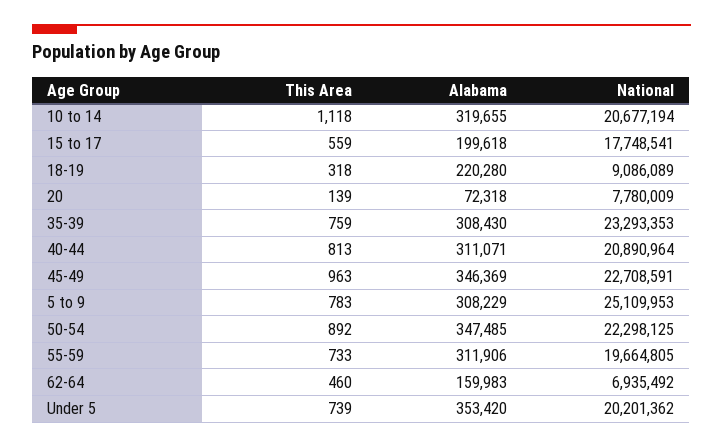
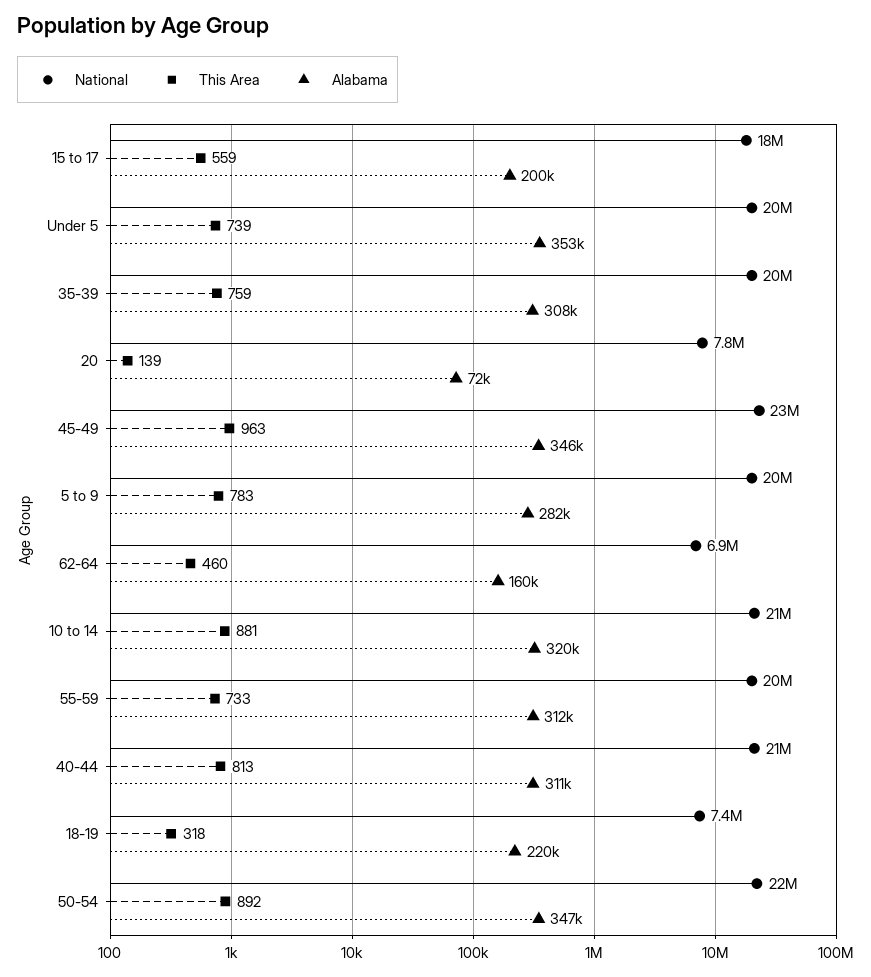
This Area, 10 to 14: 1118 -> 881
National, 18-19: 9086089 -> 7400000
National, 35-39: 23293353 -> 20000000
Alabama, 5 to 9: 308229 -> 282000
National, 5 to 9: 25109953 -> 20000000

